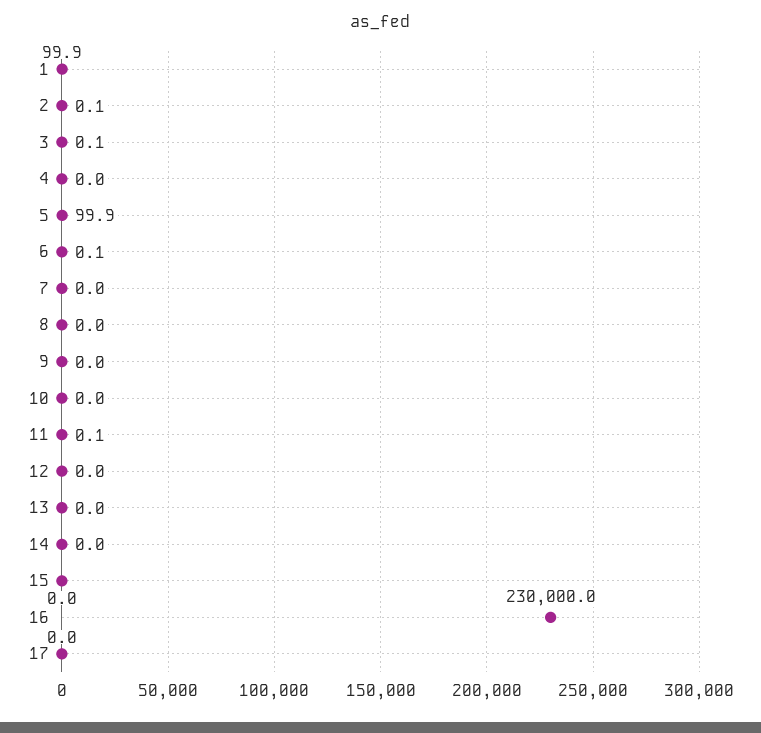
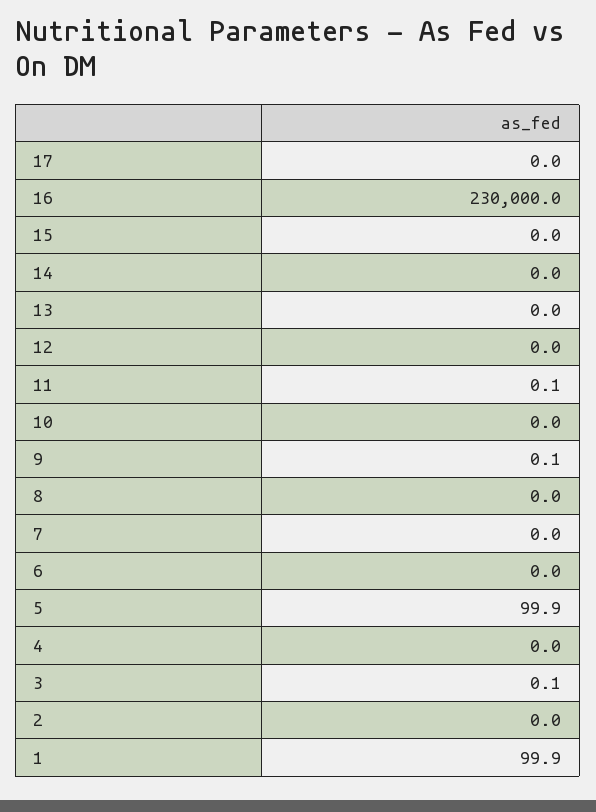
2: 0.1 -> 0
6: 0.1 -> 0
9: 0 -> 0.1

